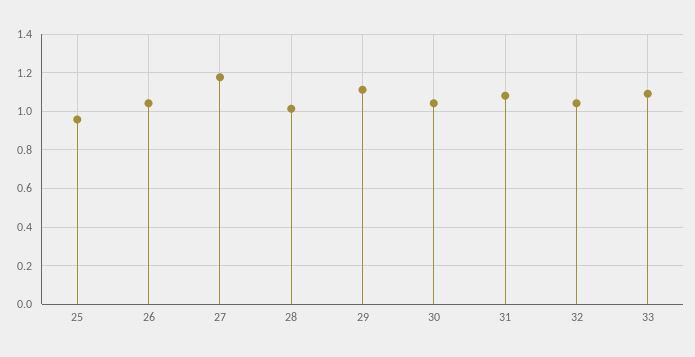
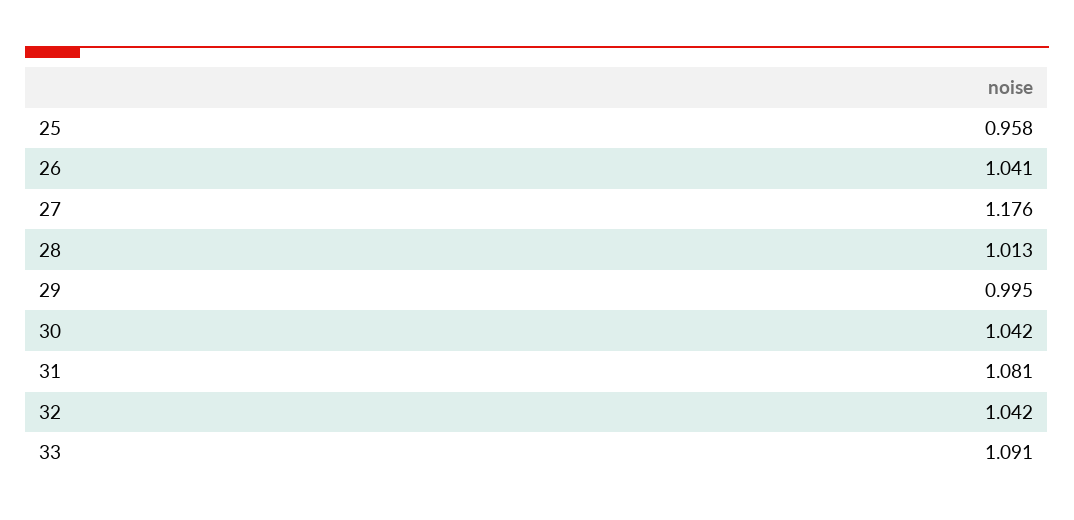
29: 1.1 -> 0.995

